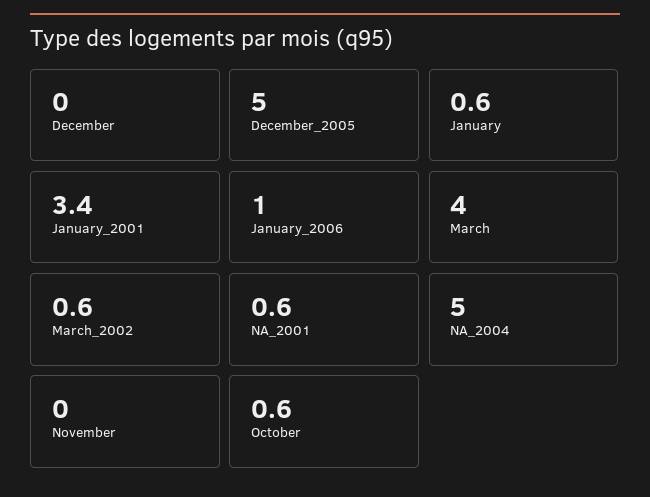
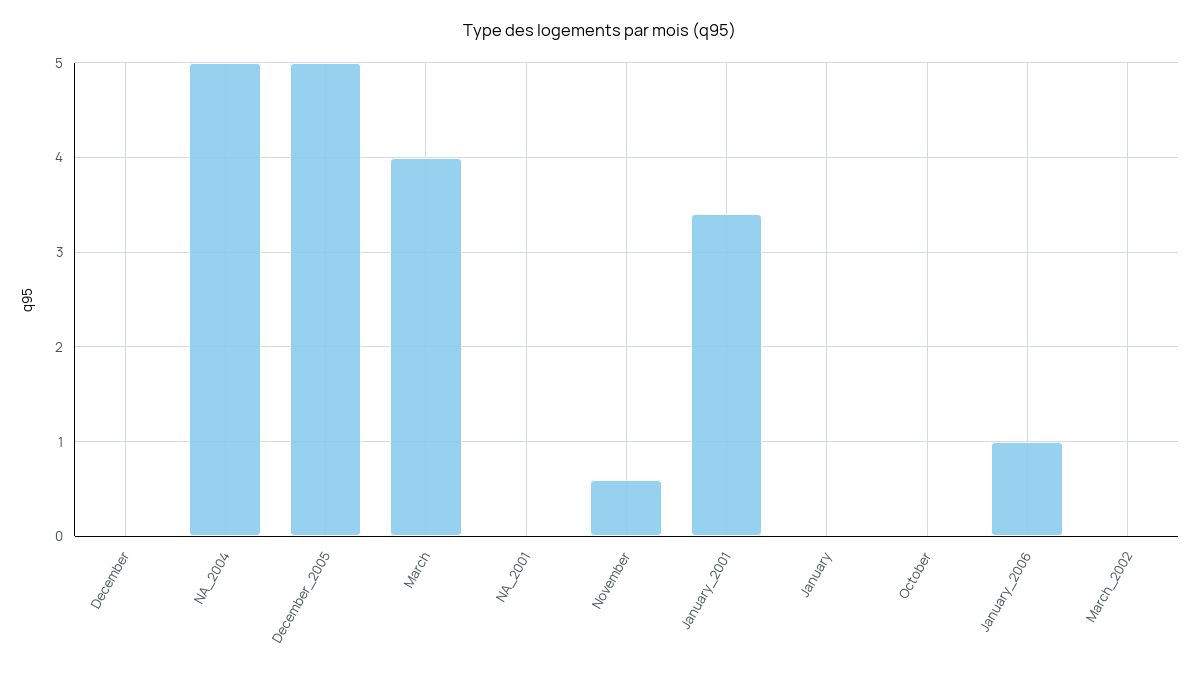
January: 0.6 -> 0
March_2002: 0.6 -> 0
NA_2001: 0.6 -> 0
November: 0 -> 0.6
October: 0.6 -> 0

